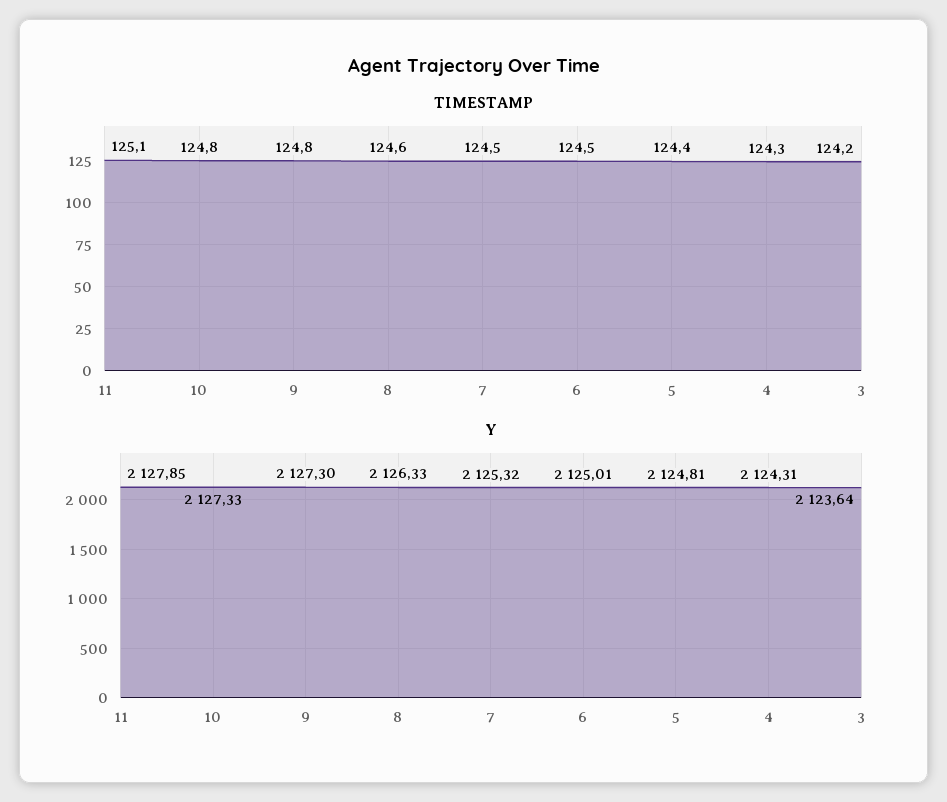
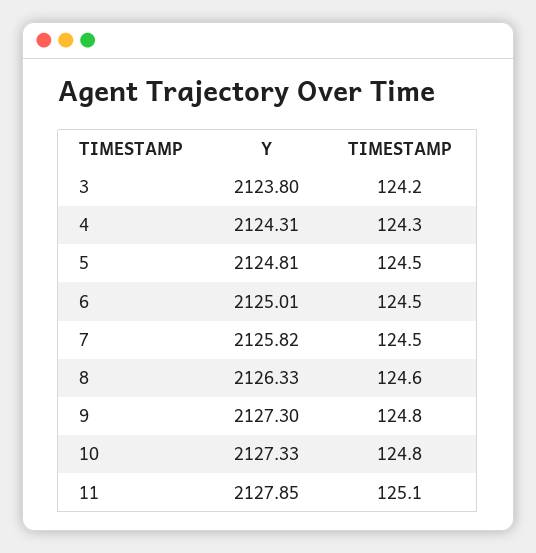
TIMESTAMP, 5: 124.4 -> 124.5
Y, 7: 2125.32 -> 2125.82
Y, 3: 2123.64 -> 2123.8

